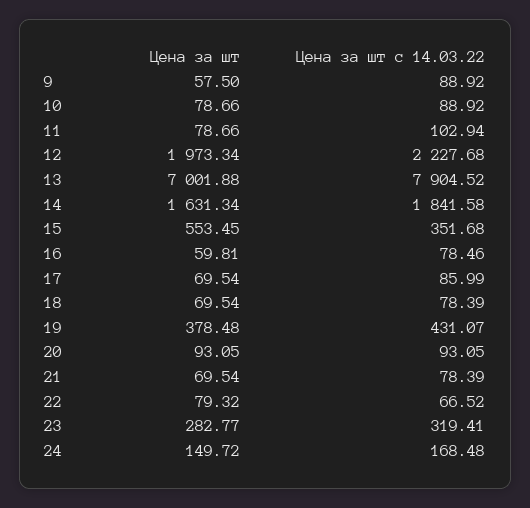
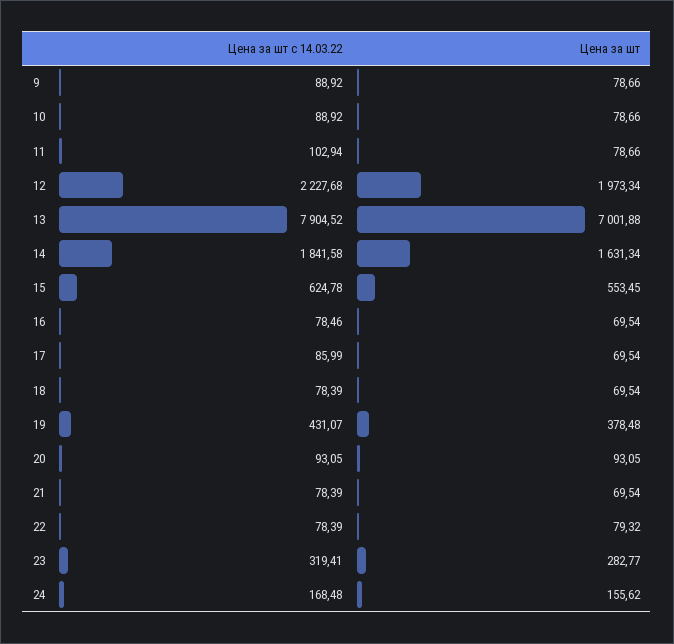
Цена за шт, 9: 57.5 -> 78.66
Цена за шт с 14.03.22, 15: 351.68 -> 624.78
Цена за шт, 16: 59.81 -> 69.54
Цена за шт с 14.03.22, 22: 66.52 -> 78.39
Цена за шт, 24: 149.72 -> 155.62

